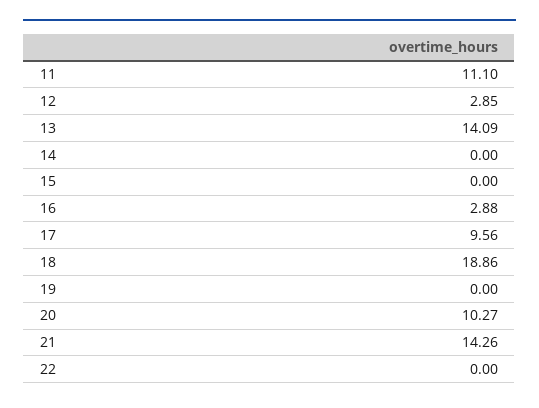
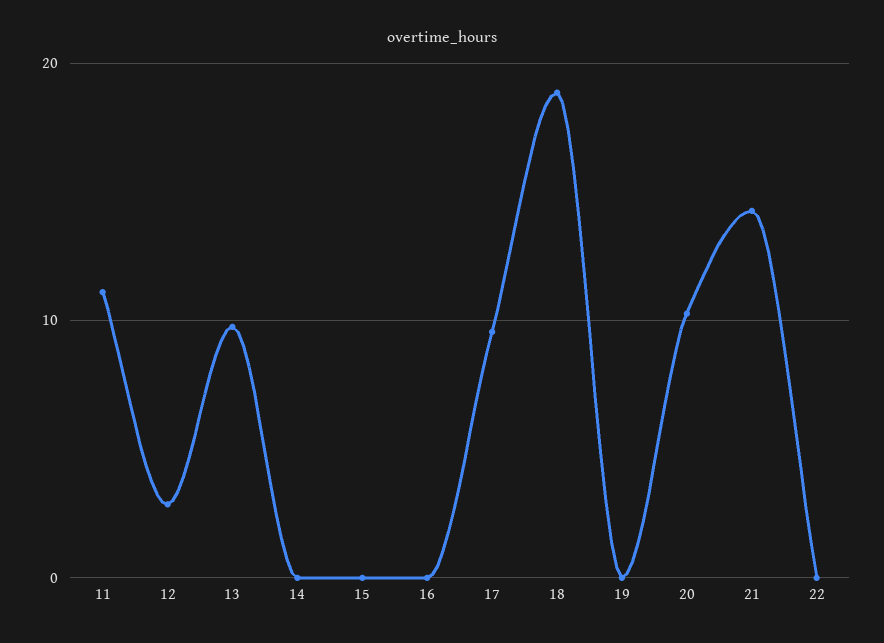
13: 14.09 -> 10
16: 2.88 -> 0

